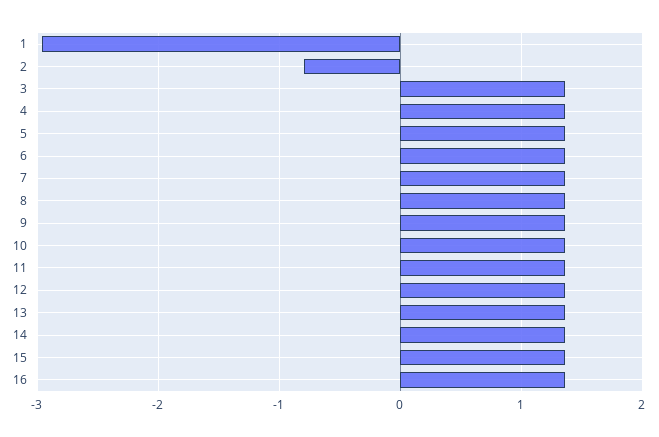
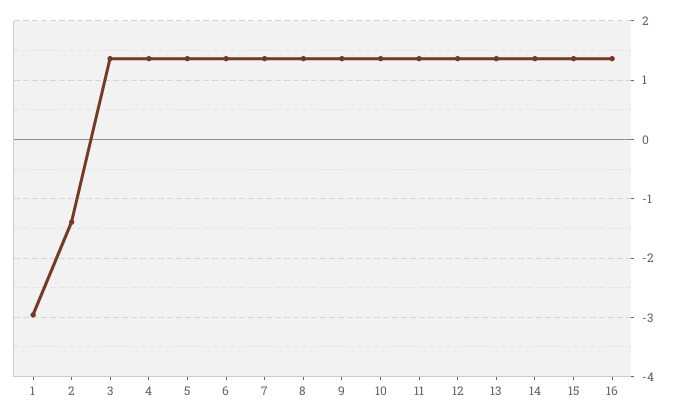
2: -0.8 -> -1.4

